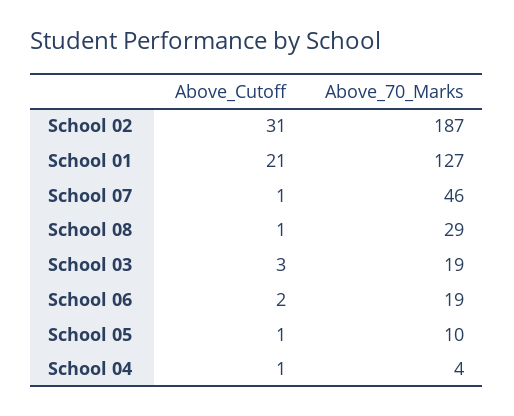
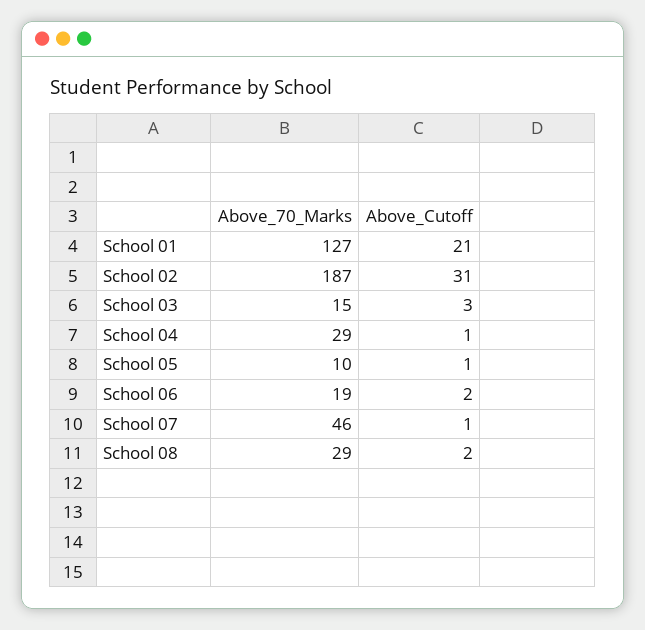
Above_Cutoff, School 08: 1 -> 2
Above_70_Marks, School 03: 19 -> 15
Above_70_Marks, School 04: 4 -> 29

